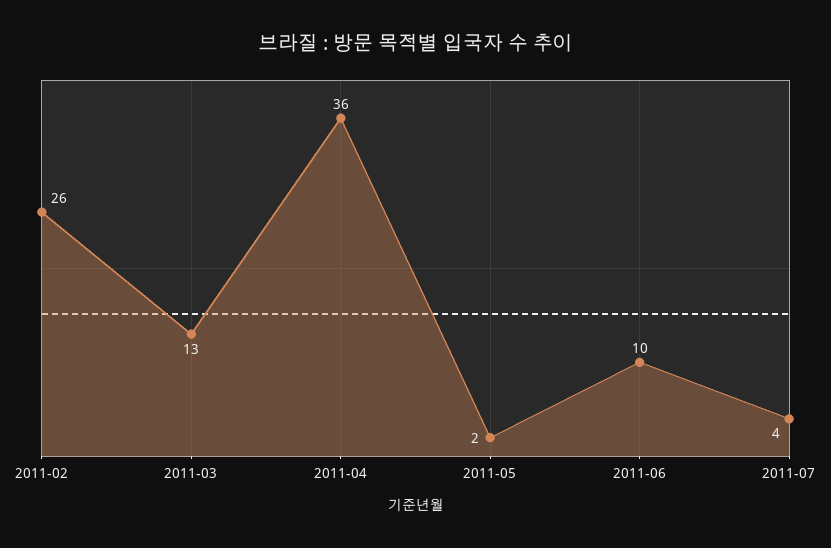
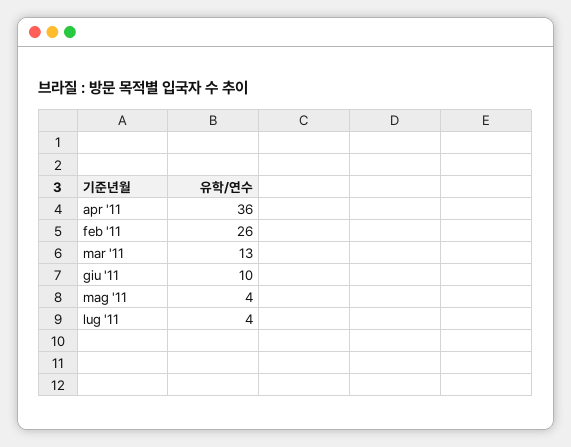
2011-05: 2 -> 4

